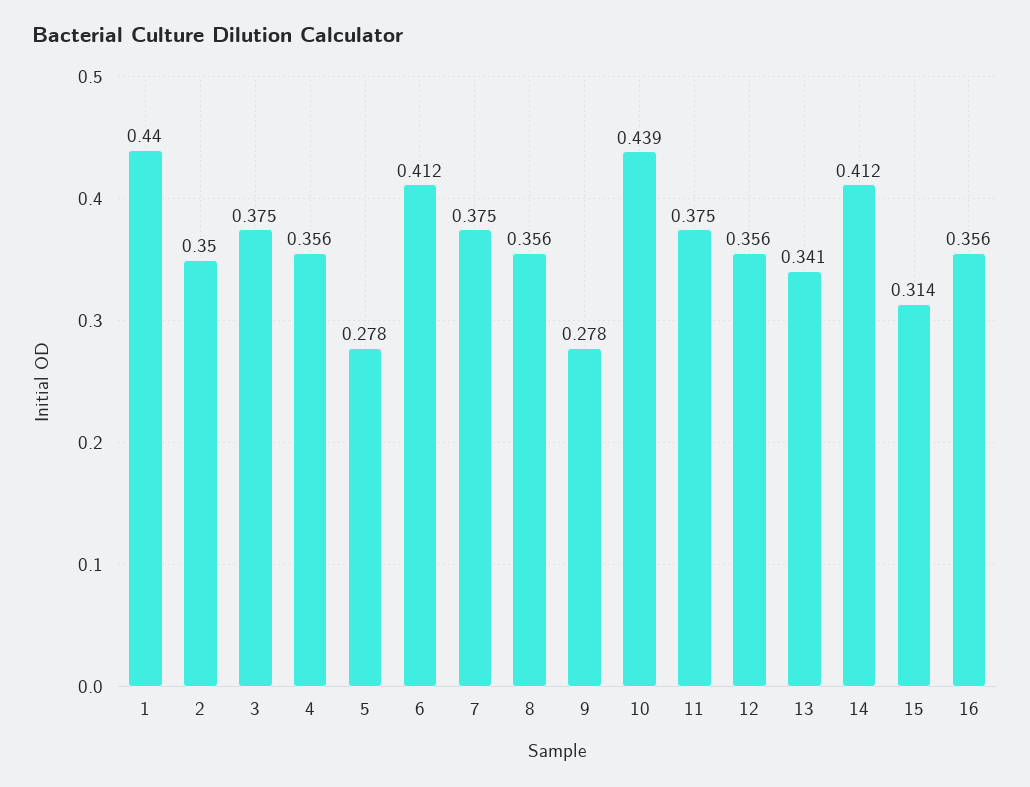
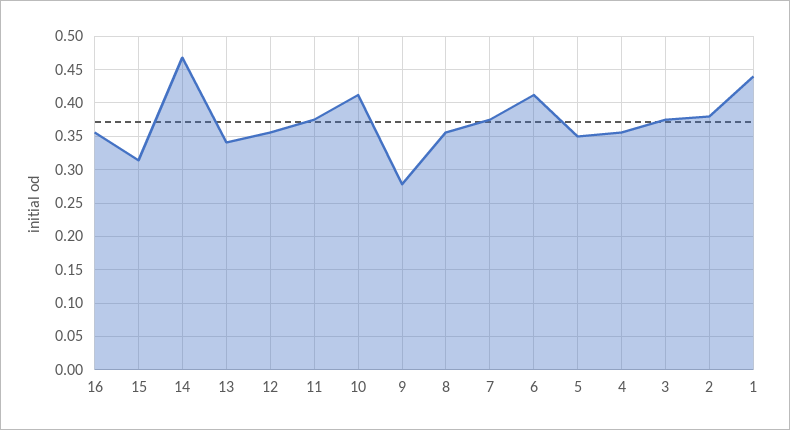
2: 0.35 -> 0.38
5: 0.278 -> 0.35
10: 0.439 -> 0.41
14: 0.412 -> 0.47

